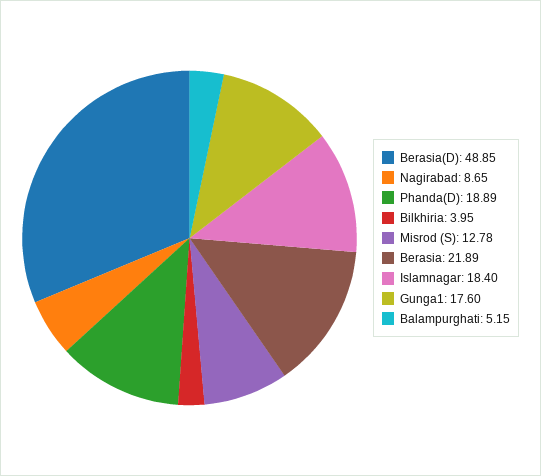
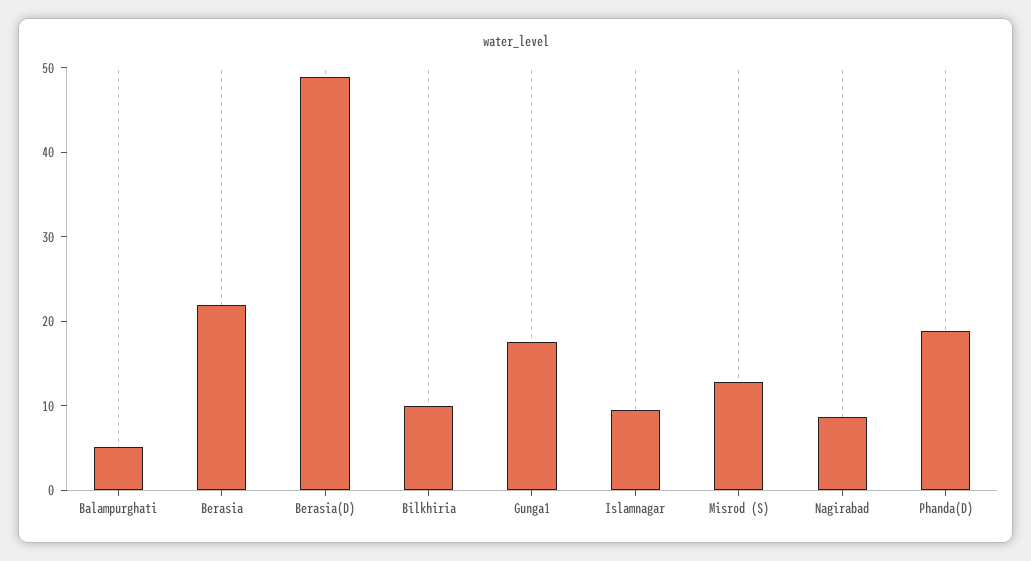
Bilkhiria: 3.95 -> 10
Islamnagar: 18.4 -> 10

